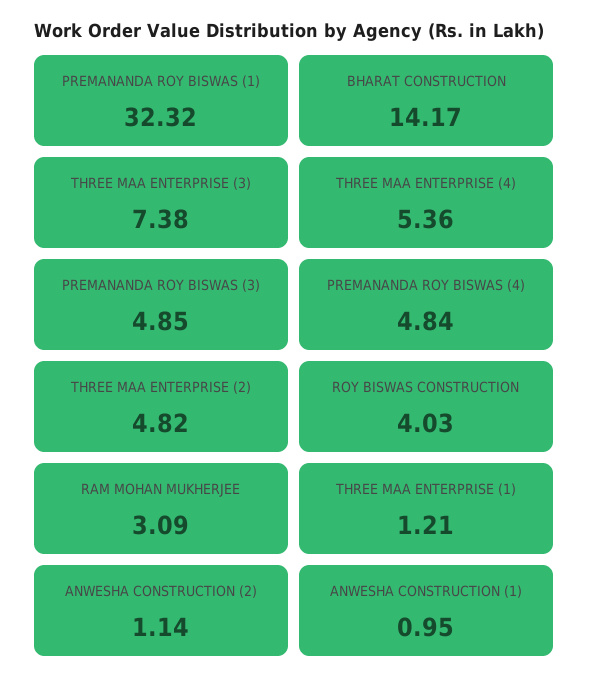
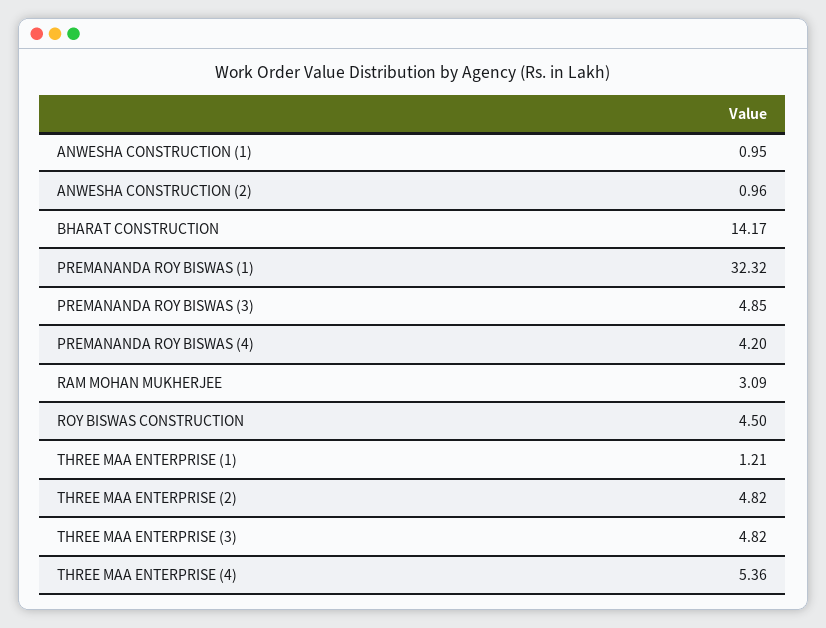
THREE MAA ENTERPRISE (3): 7.38 -> 4.82
PREMANANDA ROY BISWAS (4): 4.84 -> 4.2
ROY BISWAS CONSTRUCTION: 4.03 -> 4.5
ANWESHA CONSTRUCTION (2): 1.14 -> 0.96

